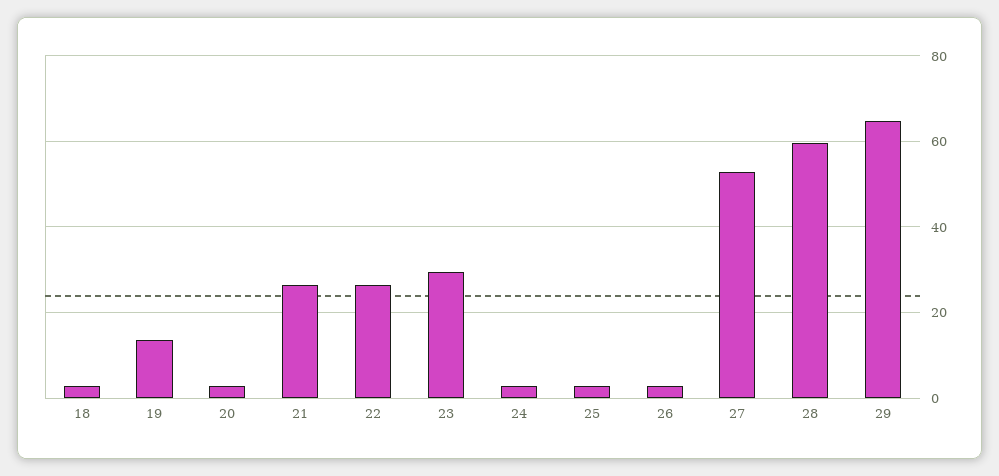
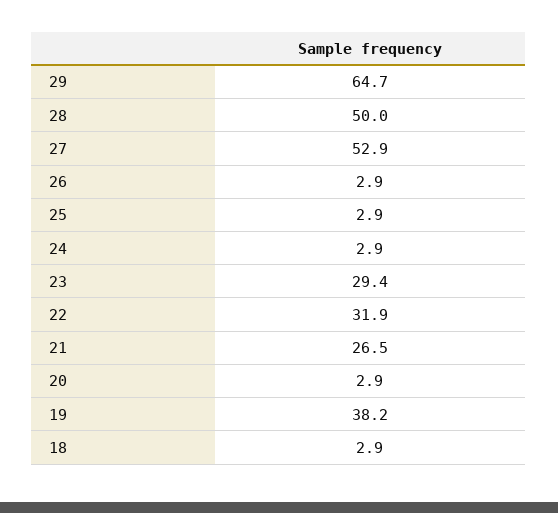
19: 14 -> 38.2
22: 26 -> 31.9
28: 60 -> 50

